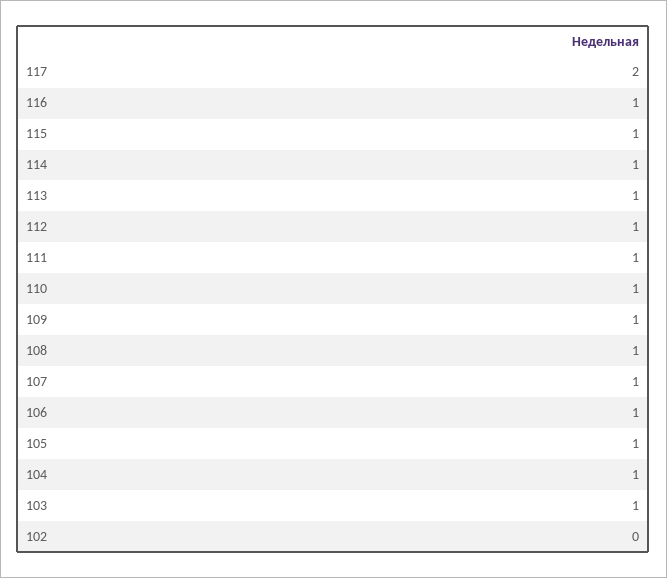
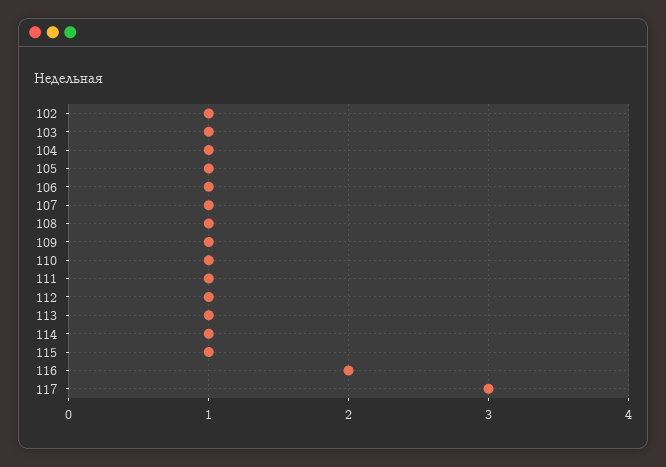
117: 2 -> 3
116: 1 -> 2
102: 0 -> 1

